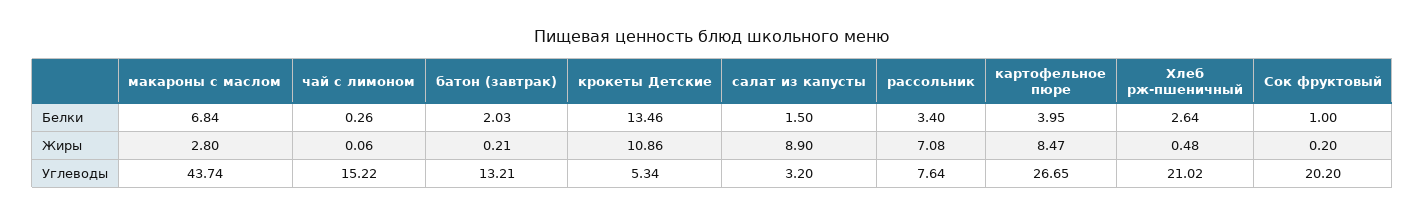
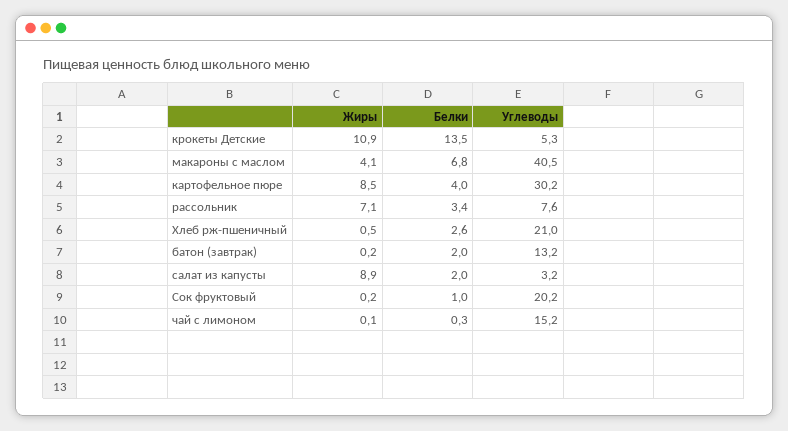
салат из капусты, Белки: 1.5 -> 2
макароны с маслом, Жиры: 2.8 -> 4.1
макароны с маслом, Углеводы: 43.74 -> 40.5
картофельное пюре, Углеводы: 26.65 -> 30.2

